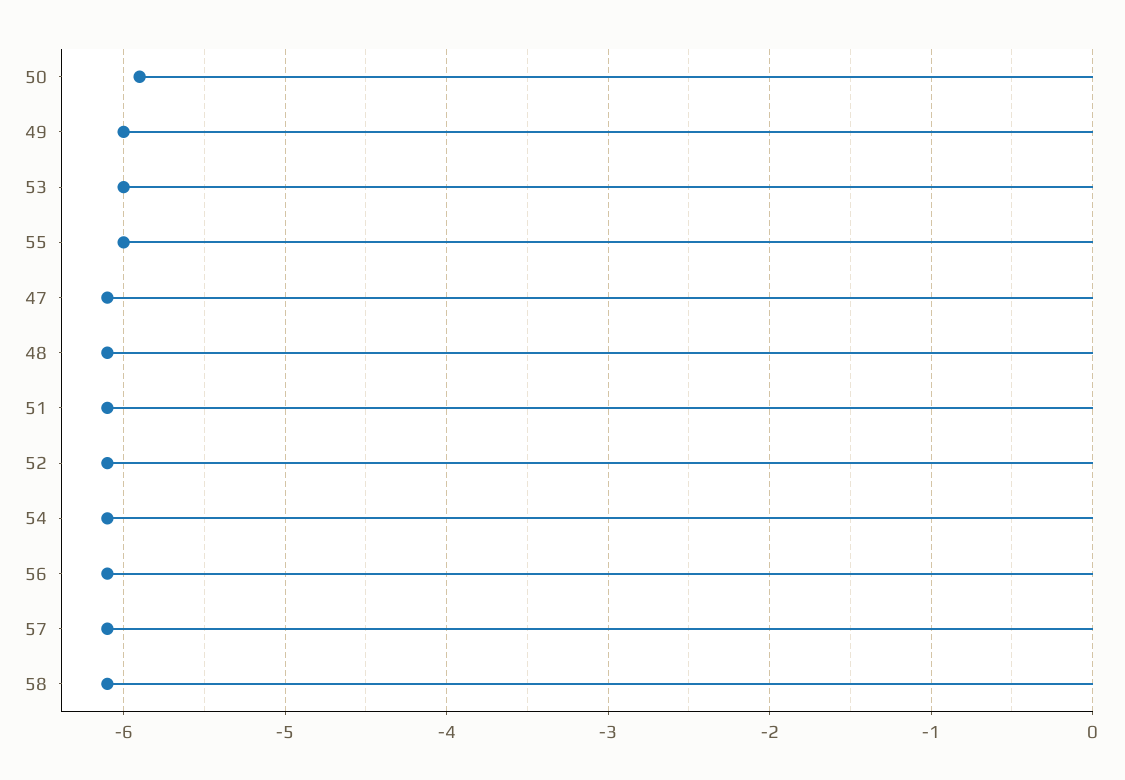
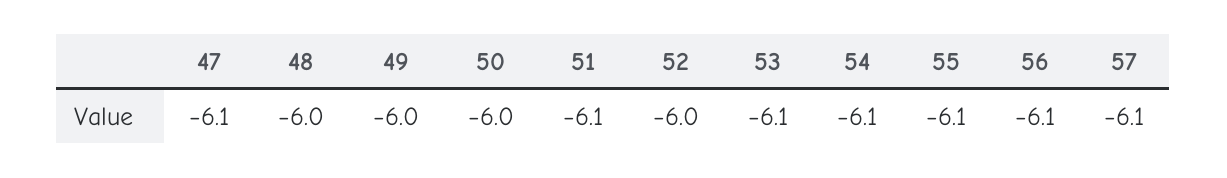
50: -5.9 -> -6
53: -6 -> -6.1
55: -6 -> -6.1
48: -6.1 -> -6
52: -6.1 -> -6
58: -6.1 -> none

